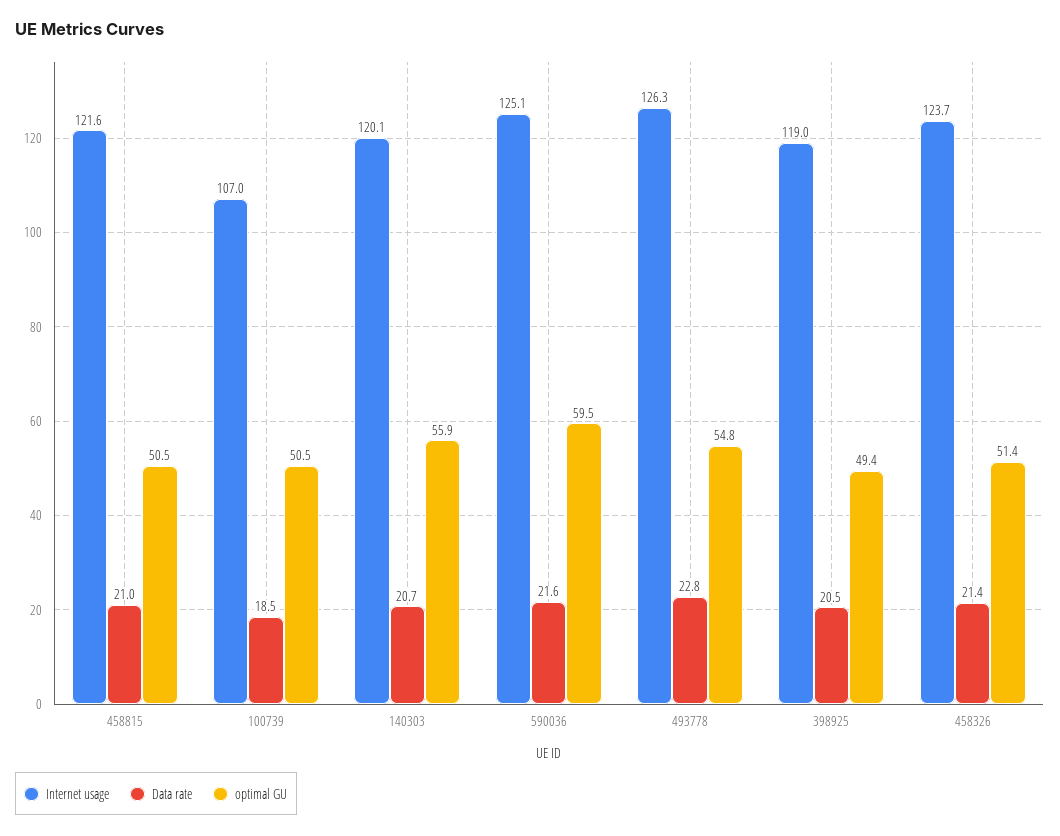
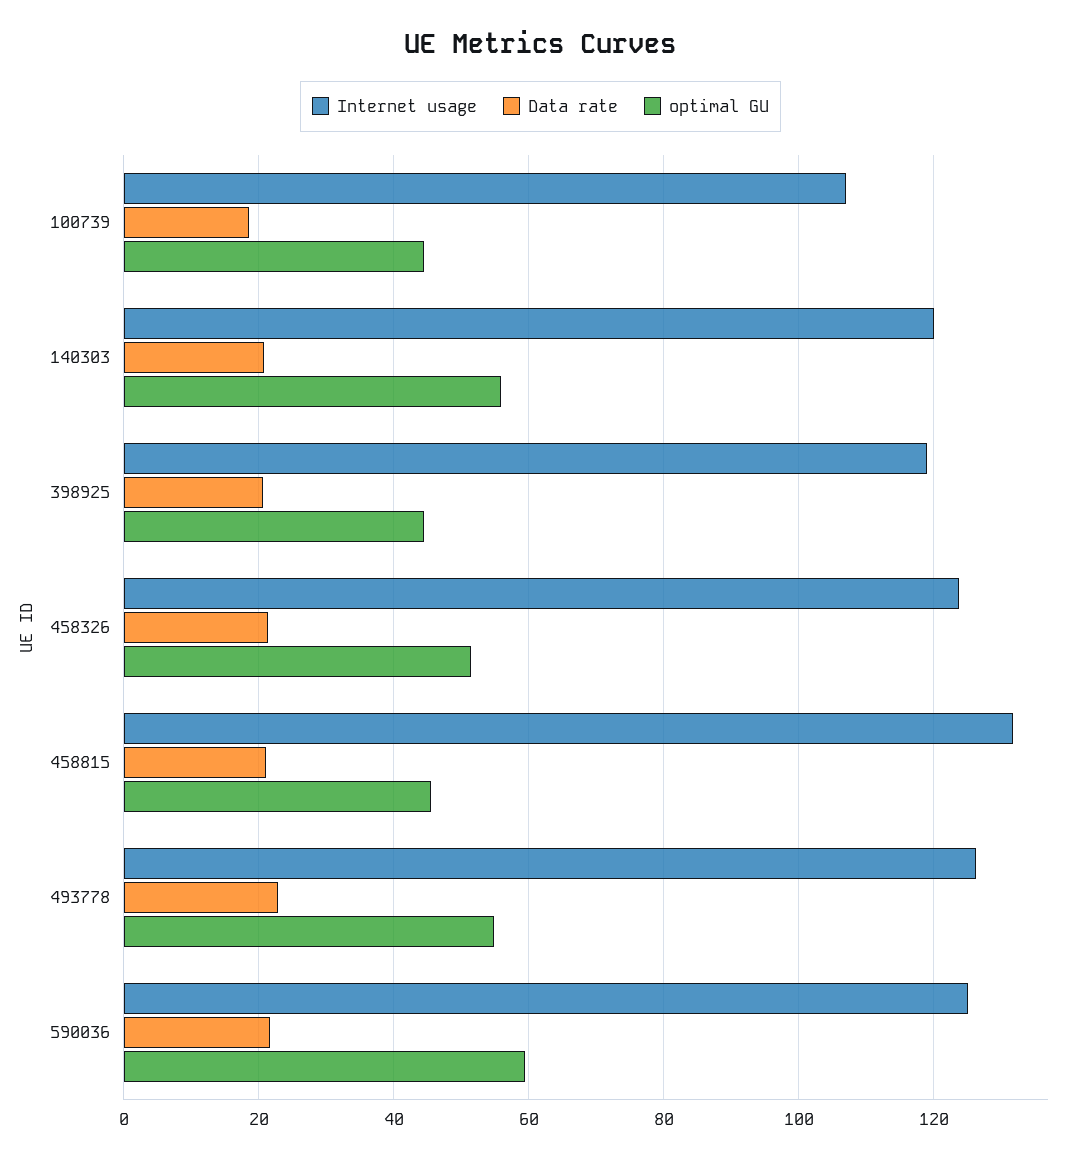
Internet usage, 458815: 121.6 -> 132
optimal GU, 458815: 50.5 -> 46
optimal GU, 100739: 50.5 -> 44
optimal GU, 398925: 49.4 -> 44

